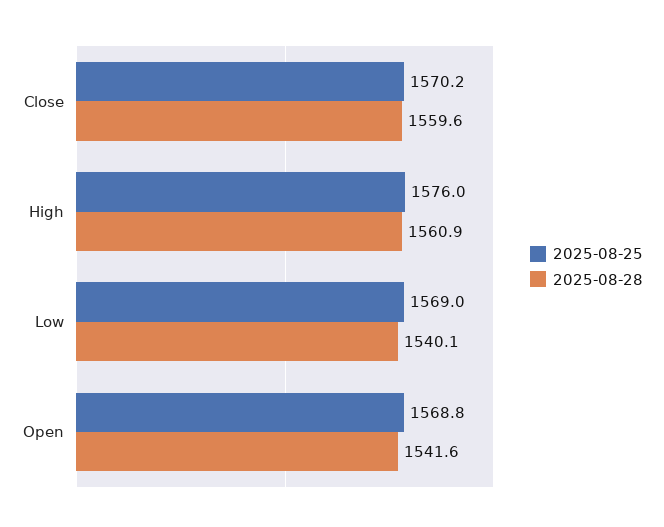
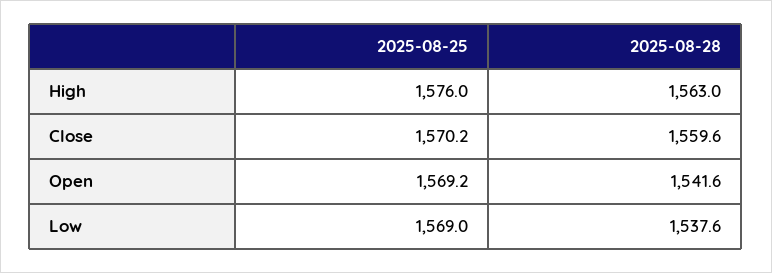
2025-08-28, High: 1560.9 -> 1563
2025-08-28, Low: 1540.1 -> 1537.6
2025-08-25, Open: 1568.8 -> 1569.2

